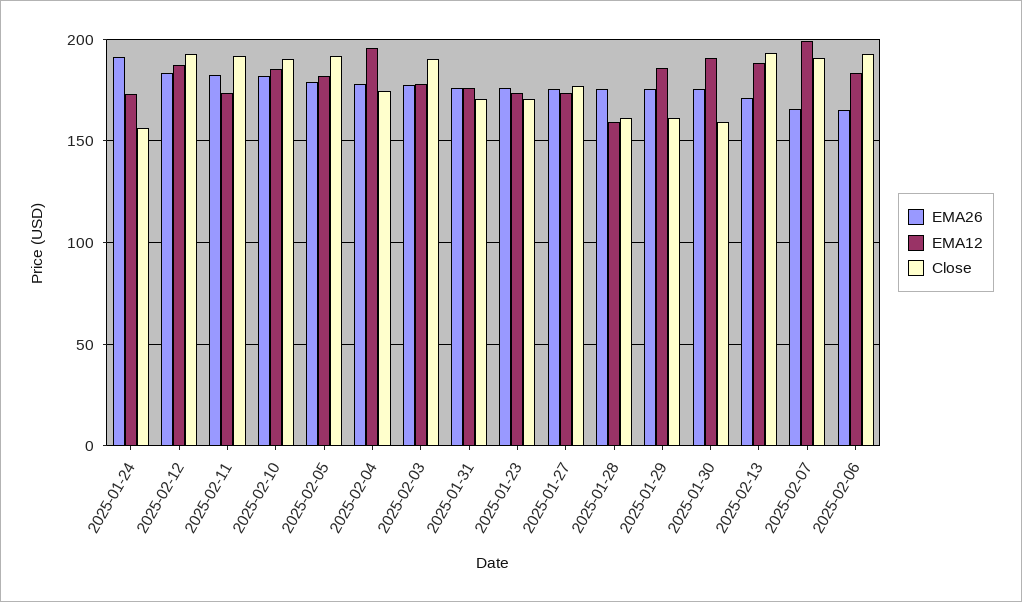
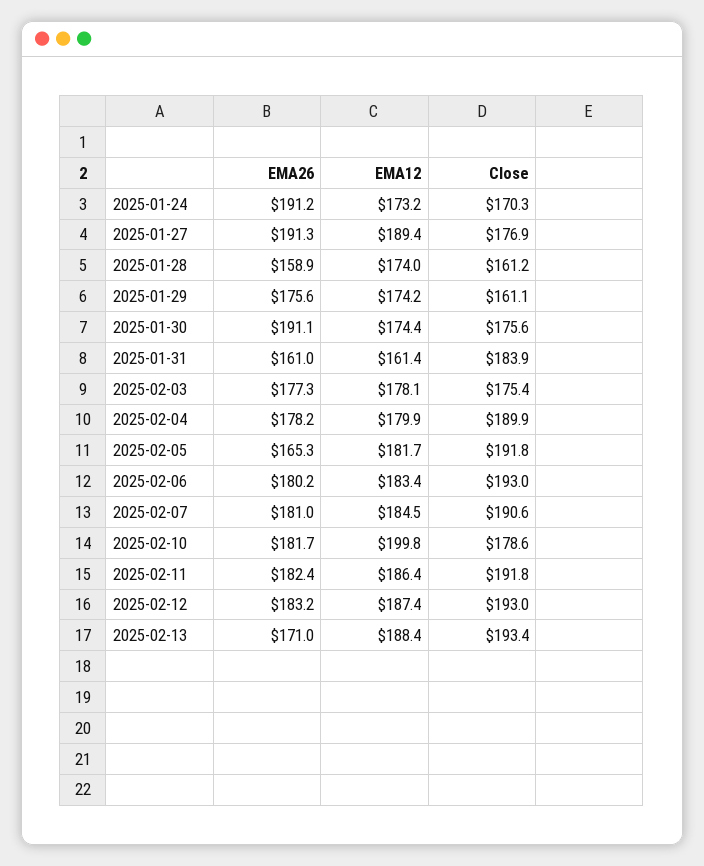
Close, 2025-01-24: 155 -> 170.3
EMA12, 2025-02-11: 175 -> 186.4
EMA12, 2025-02-10: 185 -> 199.8
Close, 2025-02-10: 190 -> 178.6
EMA26, 2025-02-05: 180 -> 165.3
EMA12, 2025-02-04: 195 -> 179.9
Close, 2025-02-04: 175 -> 189.9
Close, 2025-02-03: 190 -> 175.4
EMA26, 2025-01-31: 175 -> 161
EMA12, 2025-01-31: 175 -> 161.4
Close, 2025-01-31: 170 -> 183.9
EMA26, 2025-01-23: 175 -> none
EMA12, 2025-01-23: 175 -> none
Close, 2025-01-23: 170 -> none
EMA26, 2025-01-27: 175 -> 191.3
EMA12, 2025-01-27: 175 -> 189.4
EMA26, 2025-01-28: 175 -> 158.9
EMA12, 2025-01-28: 160 -> 174
EMA12, 2025-01-29: 185 -> 174.2
EMA26, 2025-01-30: 175 -> 191.1
EMA12, 2025-01-30: 190 -> 174.4
Close, 2025-01-30: 160 -> 175.6
EMA26, 2025-02-07: 165 -> 181
EMA12, 2025-02-07: 200 -> 184.5
EMA26, 2025-02-06: 165 -> 180.2

